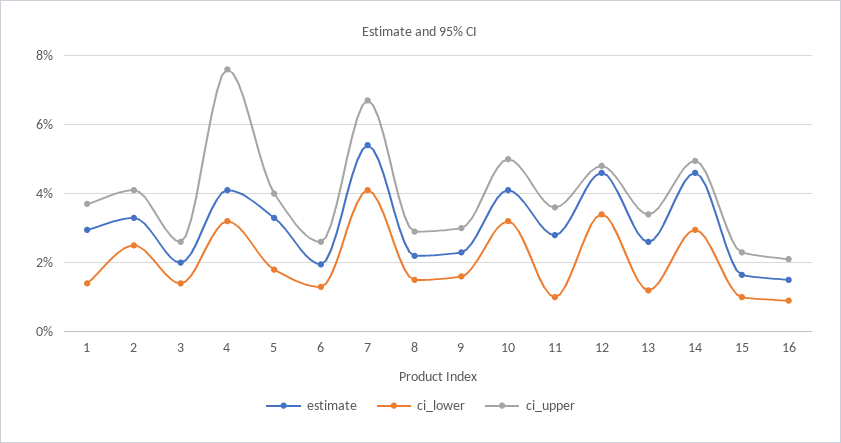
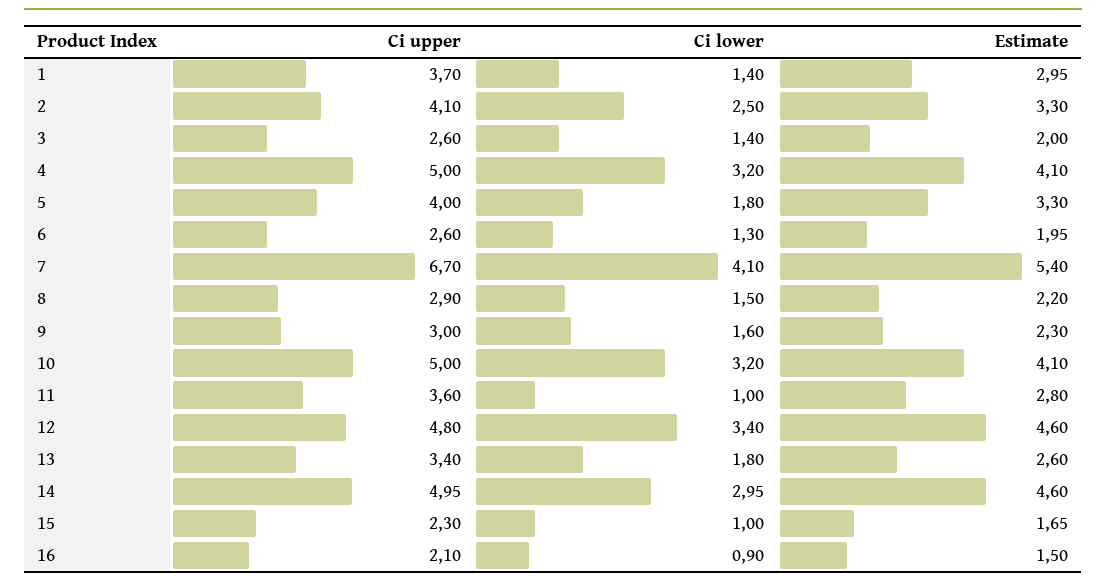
ci_upper, 4: 7.6 -> 5
ci_lower, 13: 1.2 -> 1.8

